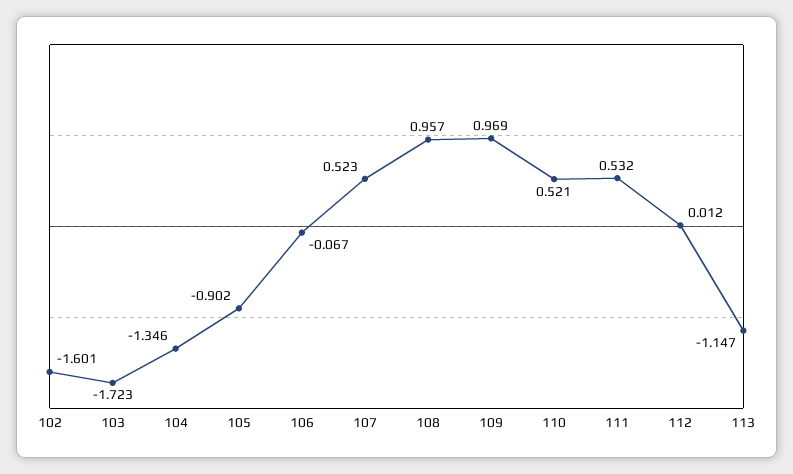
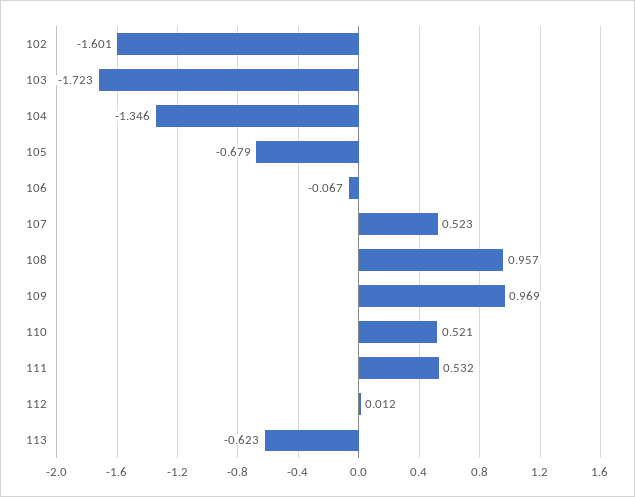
105: -0.902 -> -0.679
113: -1.147 -> -0.623

